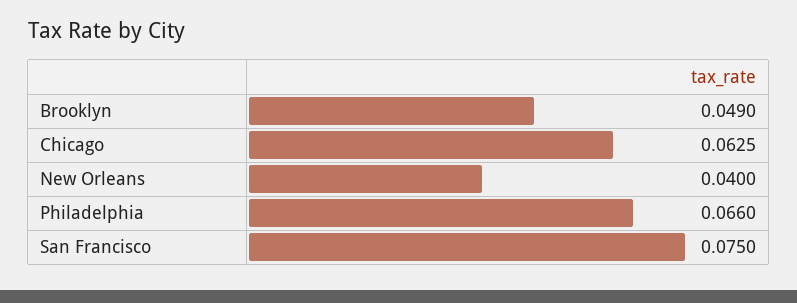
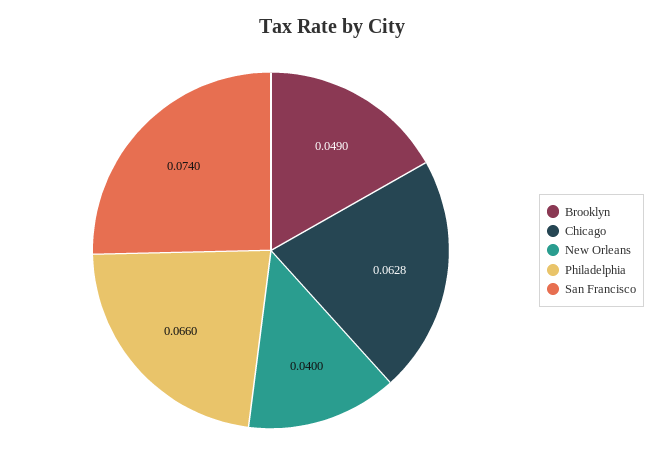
Chicago: 0.0625 -> 0.0628
San Francisco: 0.075 -> 0.074

